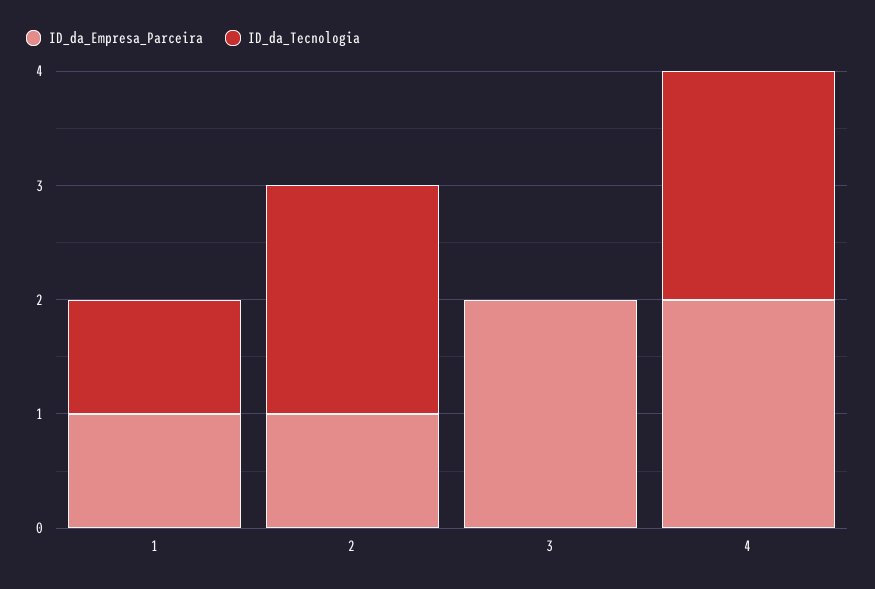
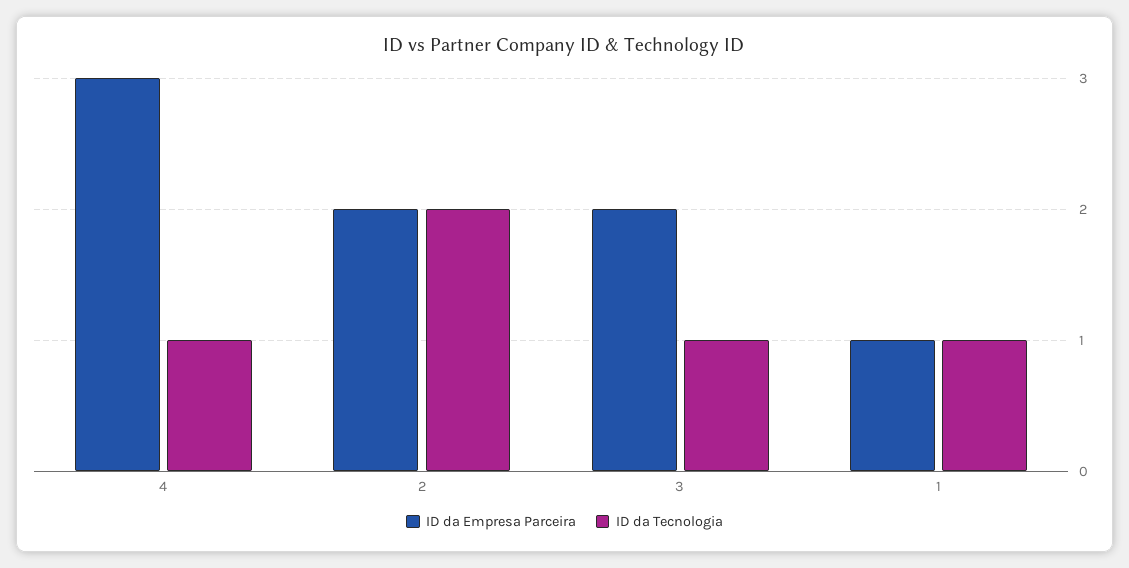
ID_da_Empresa_Parceira, 2: 1 -> 2
ID_da_Tecnologia, 3: 0 -> 1
ID_da_Empresa_Parceira, 4: 2 -> 3
ID_da_Tecnologia, 4: 2 -> 1

